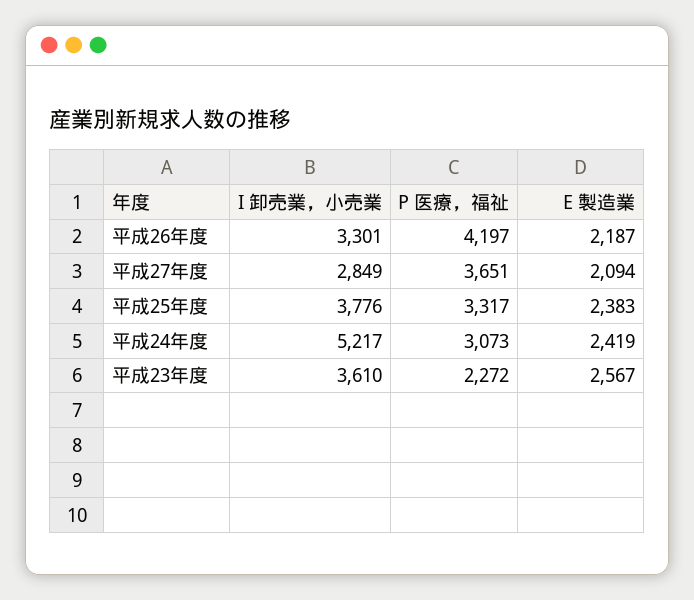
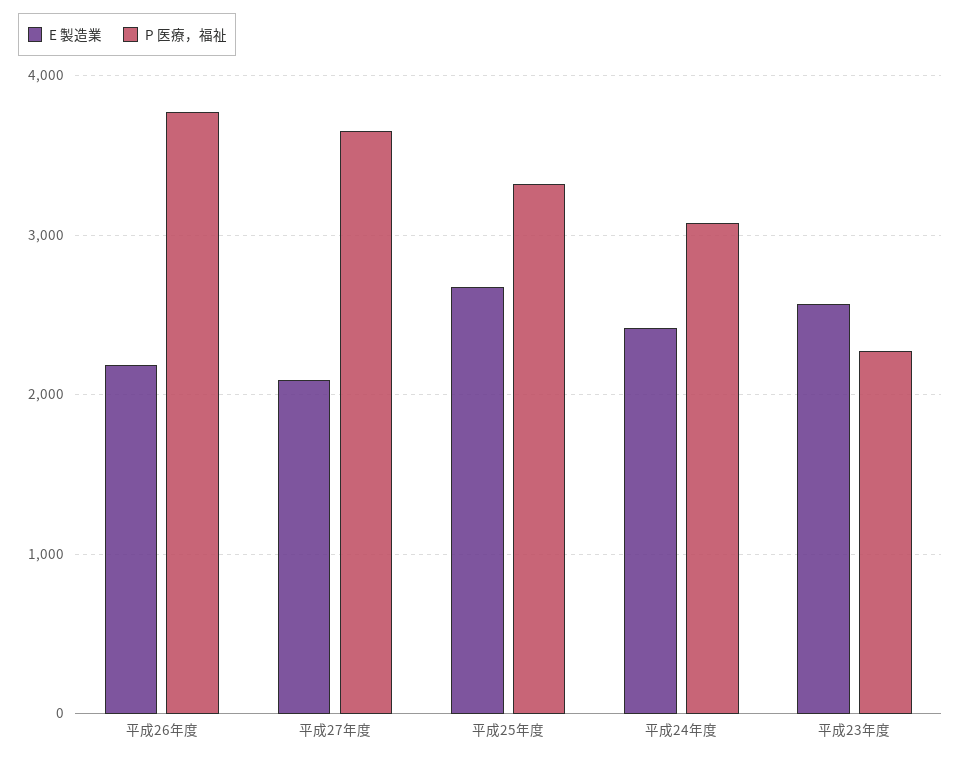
I 卸売業，小売業, 平成26年度: 3301 -> none
P 医療，福祉, 平成26年度: 4197 -> 3800
I 卸売業，小売業, 平成27年度: 2849 -> none
I 卸売業，小売業, 平成25年度: 3776 -> none
E 製造業, 平成25年度: 2383 -> 2700
I 卸売業，小売業, 平成24年度: 5217 -> none
I 卸売業，小売業, 平成23年度: 3610 -> none

